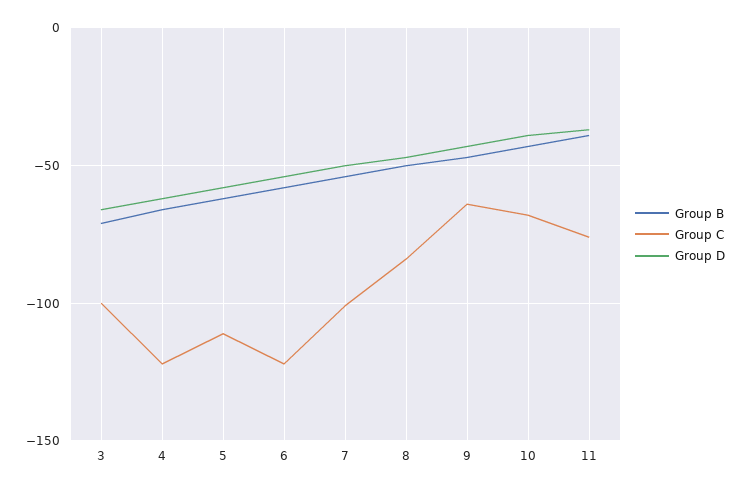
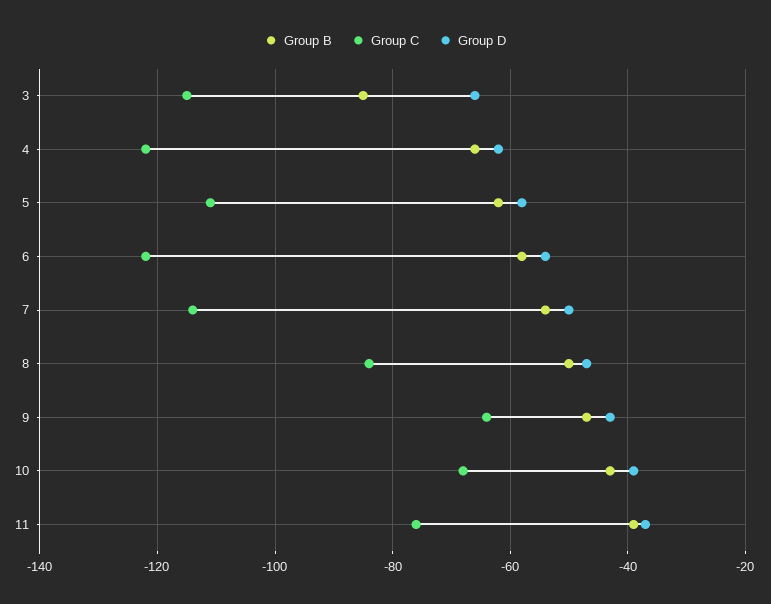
Group B, 3: -70 -> -85
Group C, 3: -100 -> -115
Group C, 7: -100 -> -115

